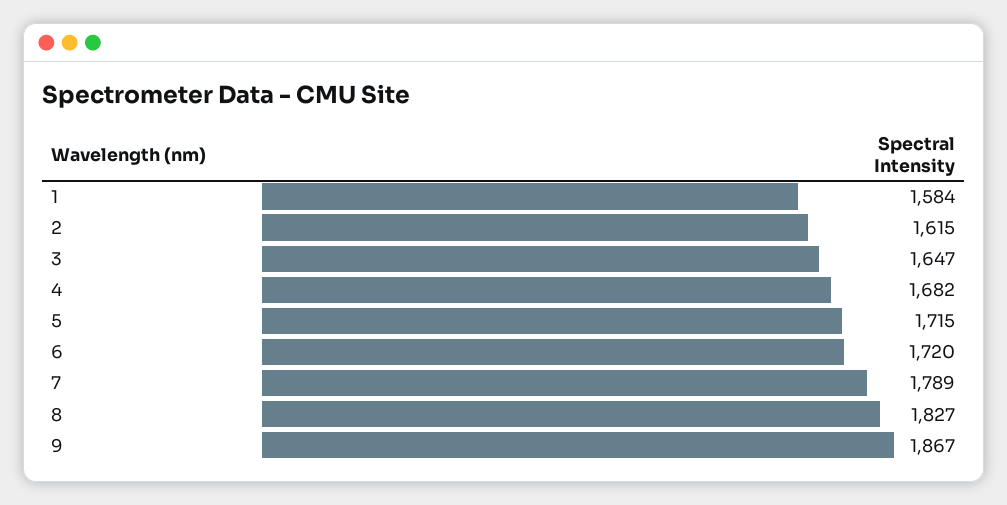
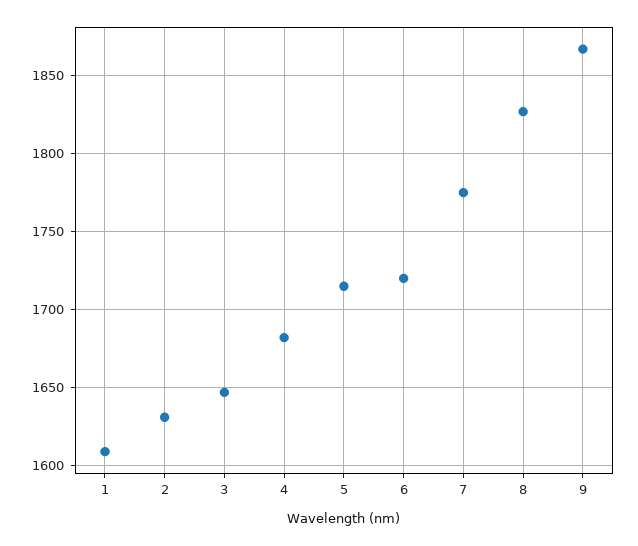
1: 1584 -> 1610
2: 1615 -> 1630
7: 1789 -> 1775

